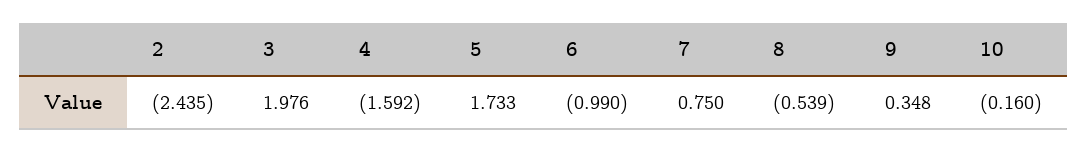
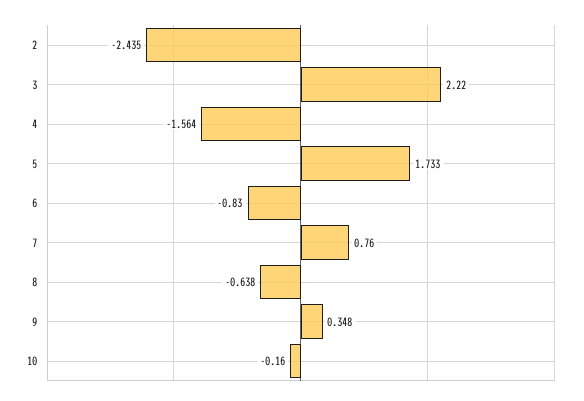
3: 1.976 -> 2.22
4: -1.592 -> -1.564
6: -0.99 -> -0.83
7: 0.75 -> 0.76
8: -0.539 -> -0.638

